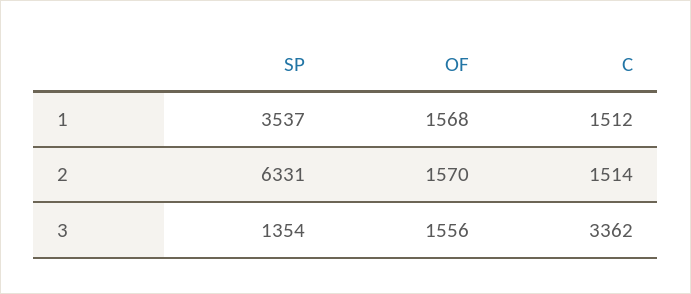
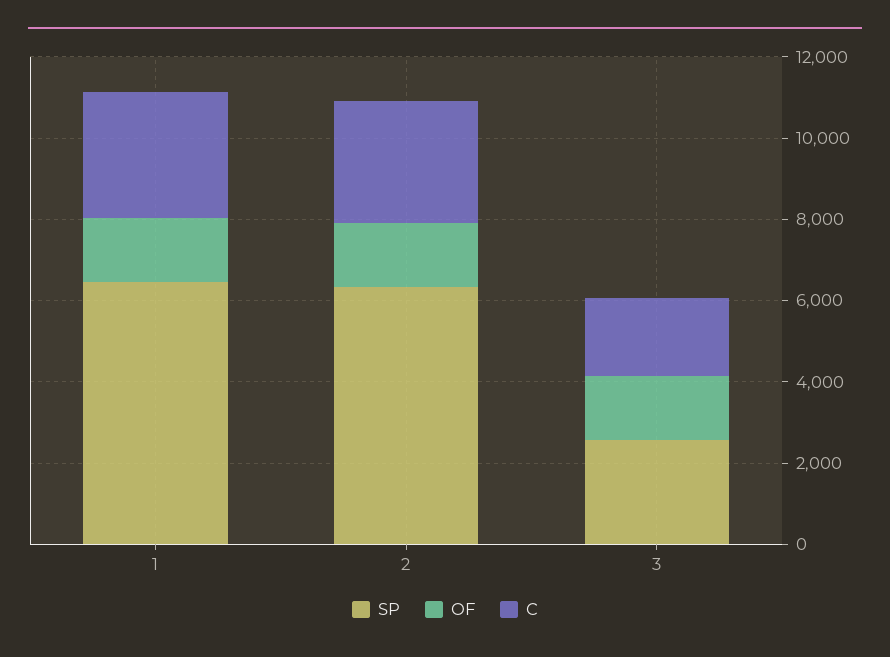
SP, 1: 3537 -> 6500
C, 1: 1512 -> 3000
C, 2: 1514 -> 3000
SP, 3: 1354 -> 2500
C, 3: 3362 -> 2000

